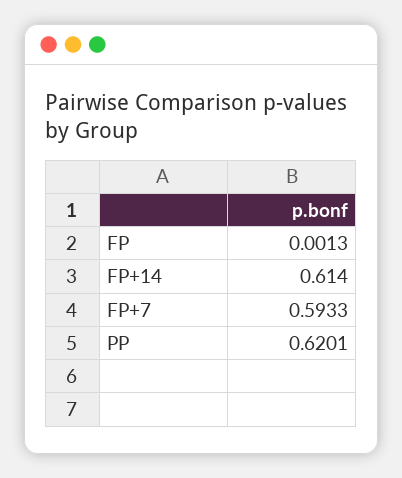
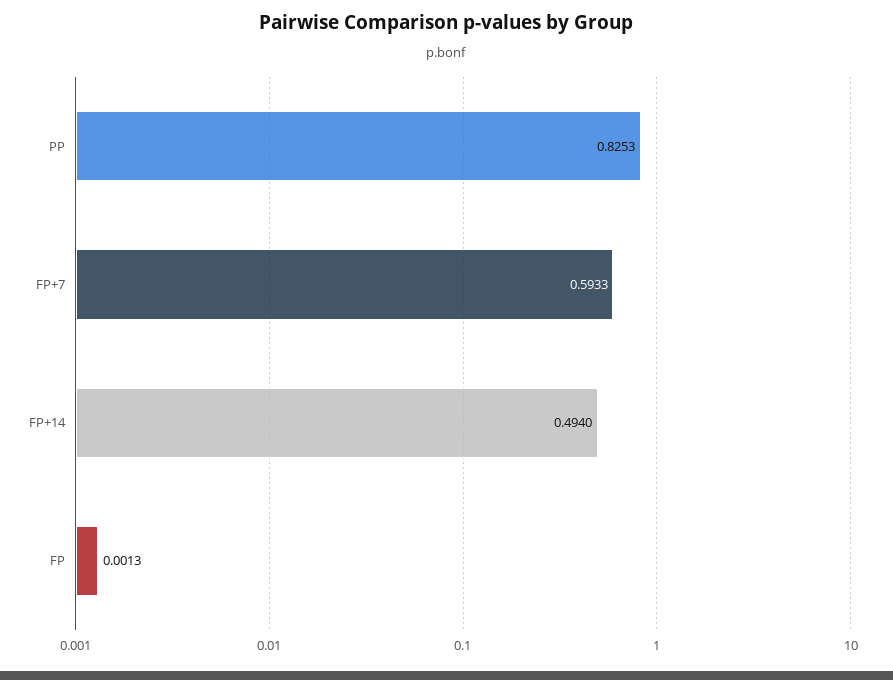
FP+14: 0.614 -> 0.494
PP: 0.6201 -> 0.8253

